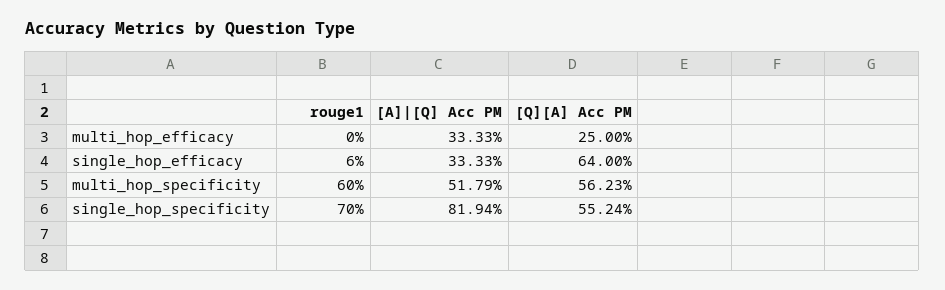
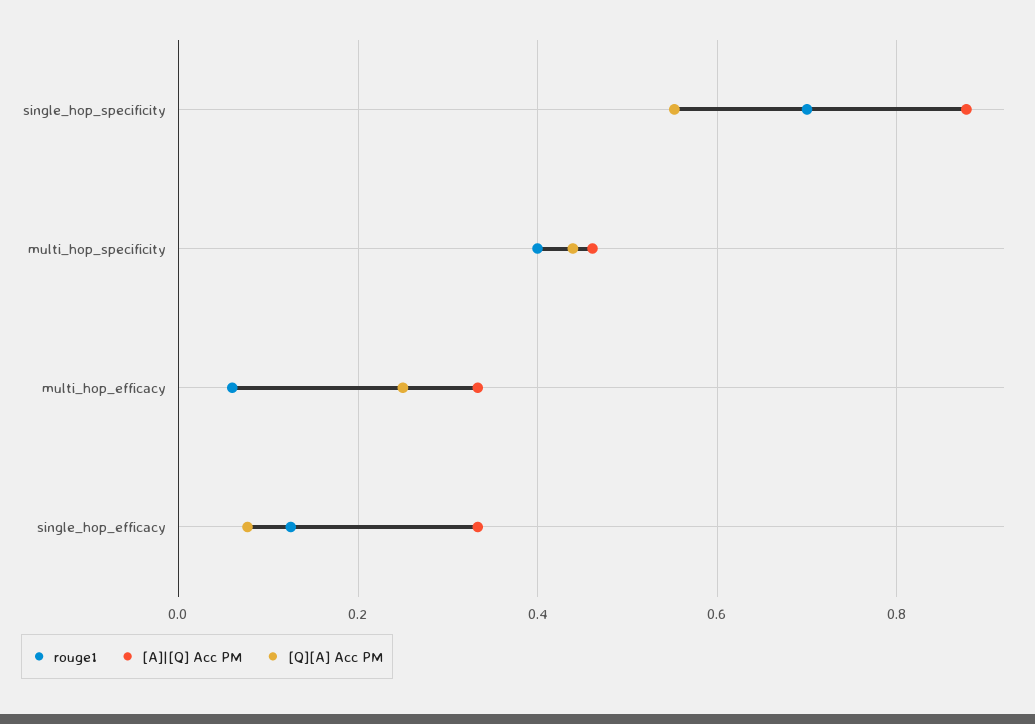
rouge1, multi_hop_efficacy: 0 -> 0.06
rouge1, single_hop_efficacy: 0.06 -> 0.12
[Q][A] Acc PM, single_hop_efficacy: 0.64 -> 0.08
rouge1, multi_hop_specificity: 0.6 -> 0.4
[A]|[Q] Acc PM, multi_hop_specificity: 0.5179 -> 0.46
[Q][A] Acc PM, multi_hop_specificity: 0.5623 -> 0.44
[A]|[Q] Acc PM, single_hop_specificity: 0.8194 -> 0.88

